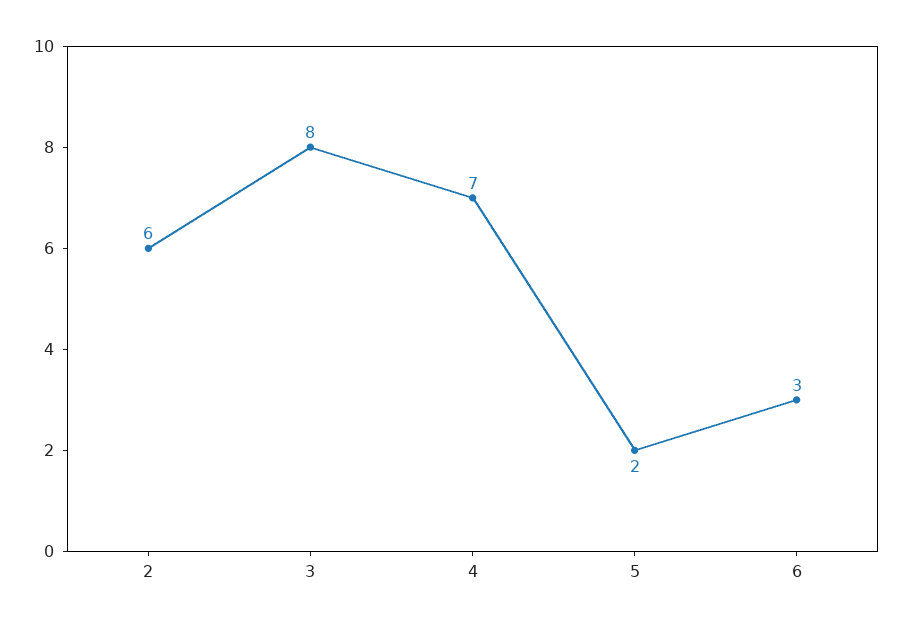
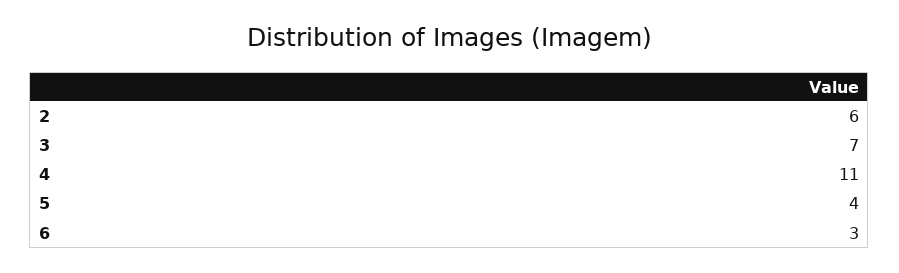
3: 8 -> 7
4: 7 -> 11
5: 2 -> 4

